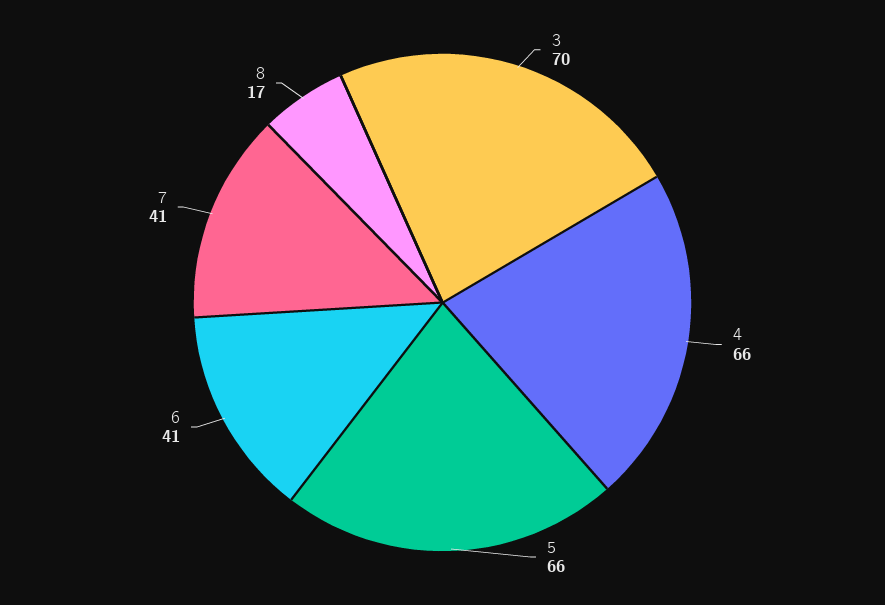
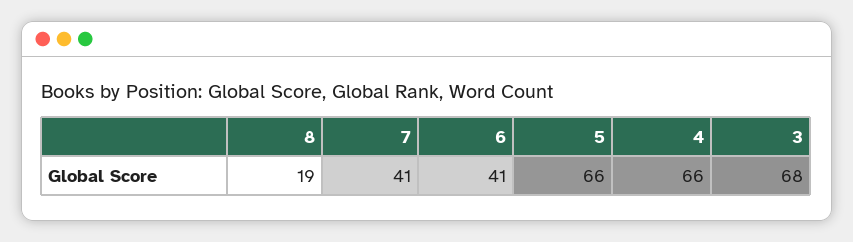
3: 70 -> 68
8: 17 -> 19

